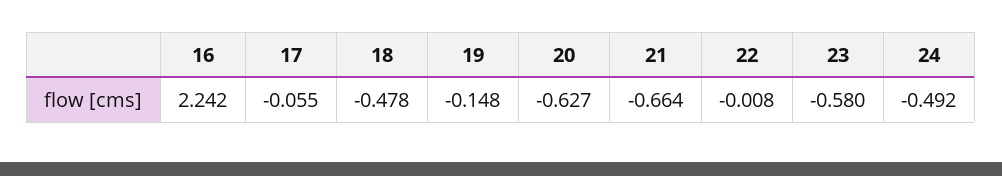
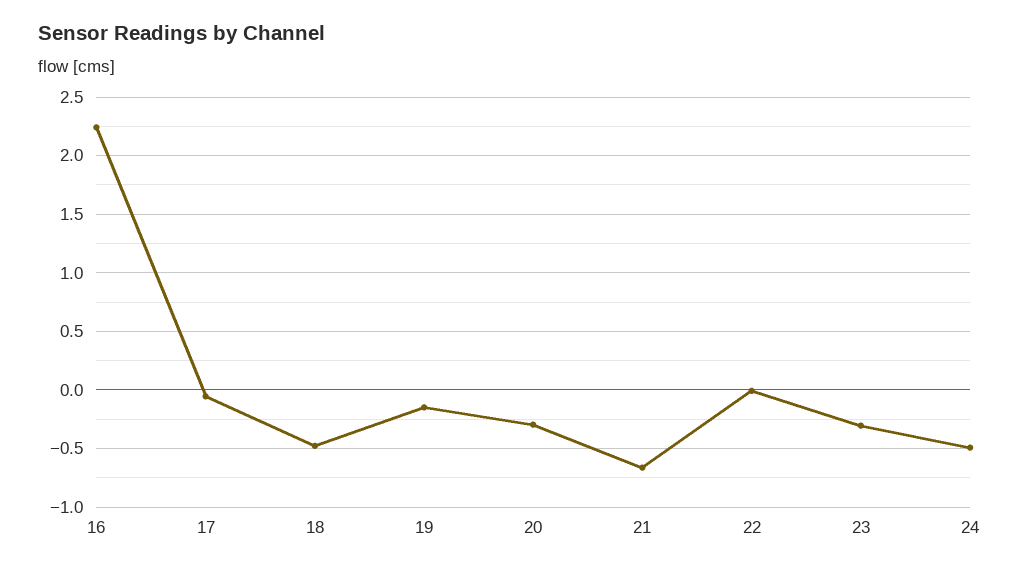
20: -0.627 -> -0.3
23: -0.58 -> -0.3

